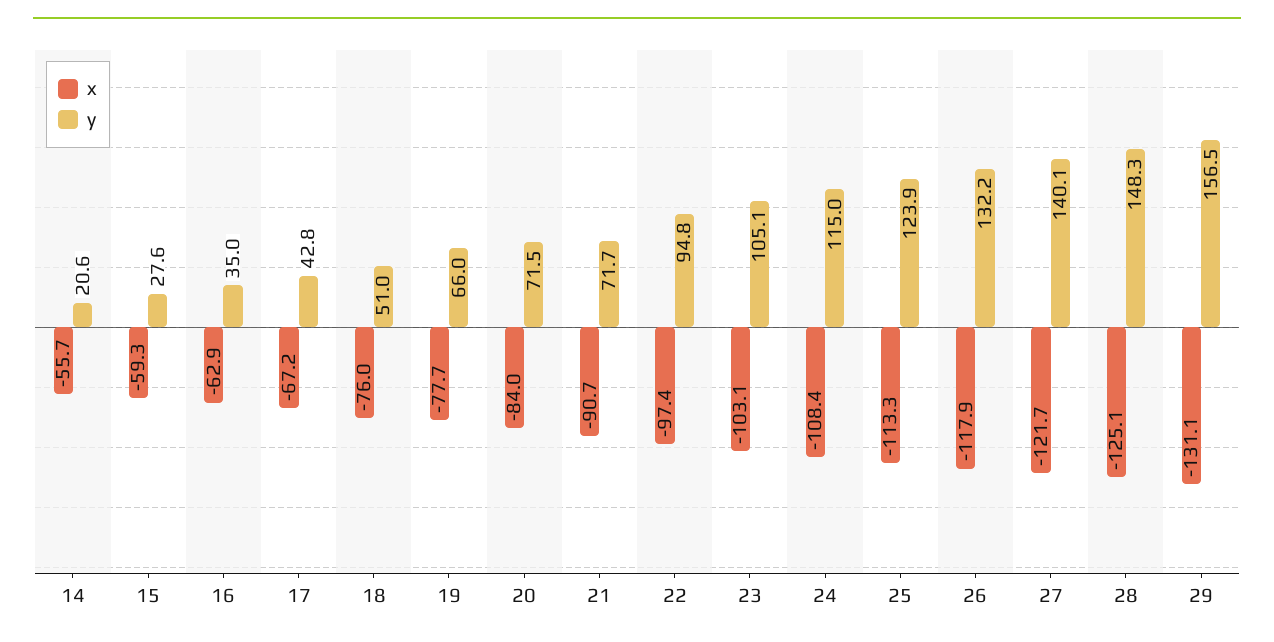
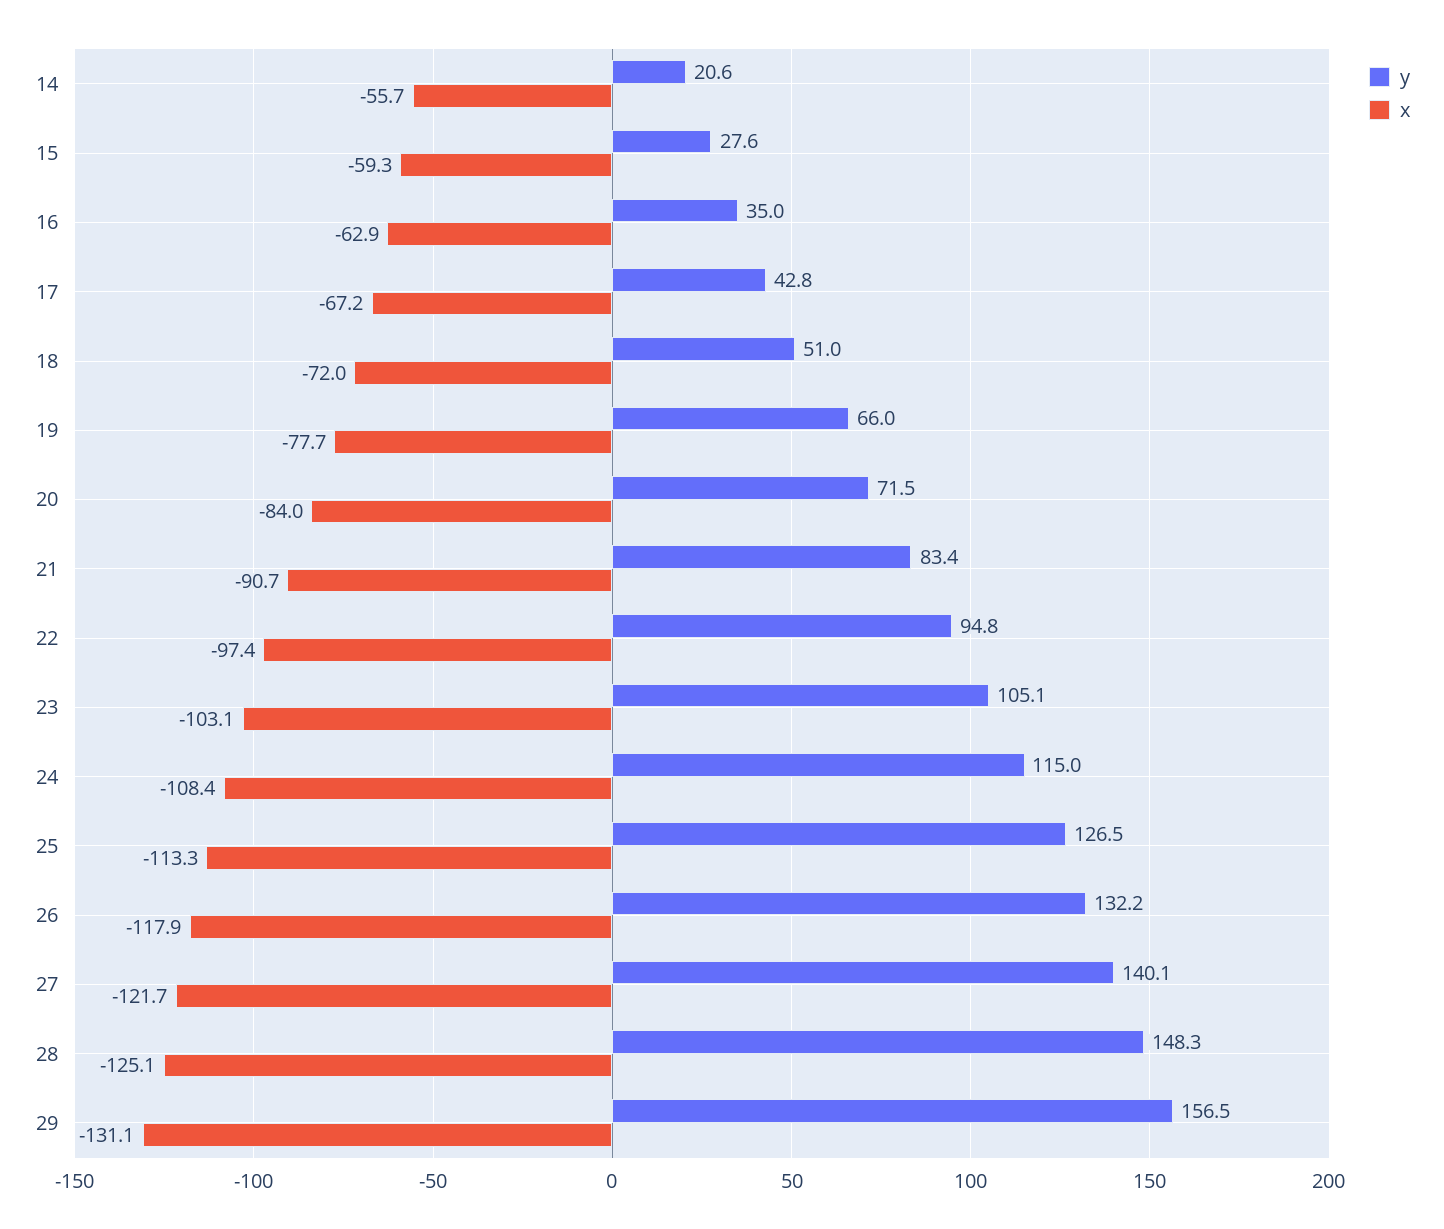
x, 18: -76 -> -72
y, 21: 71.7 -> 83.4
y, 25: 123.9 -> 126.5

